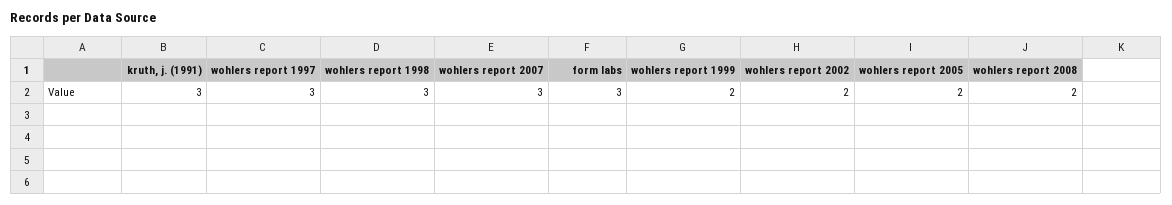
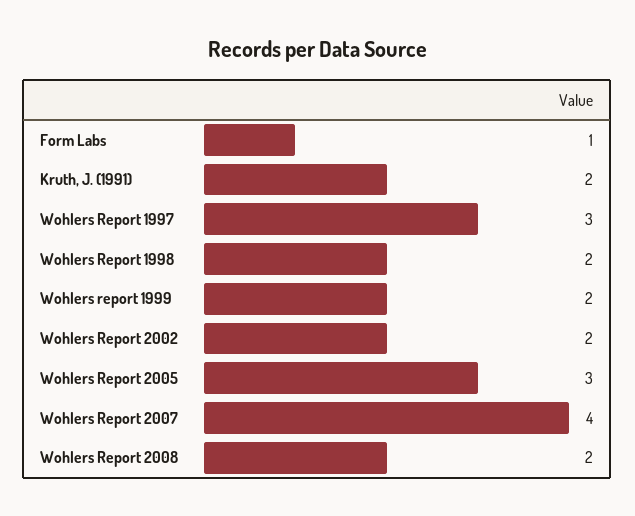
kruth, j. (1991): 3 -> 2
wohlers report 1998: 3 -> 2
wohlers report 2007: 3 -> 4
form labs: 3 -> 1
wohlers report 2005: 2 -> 3

